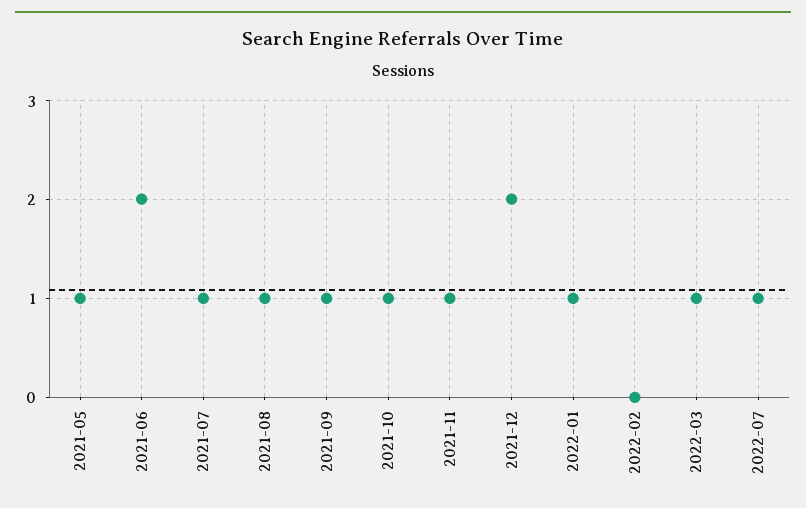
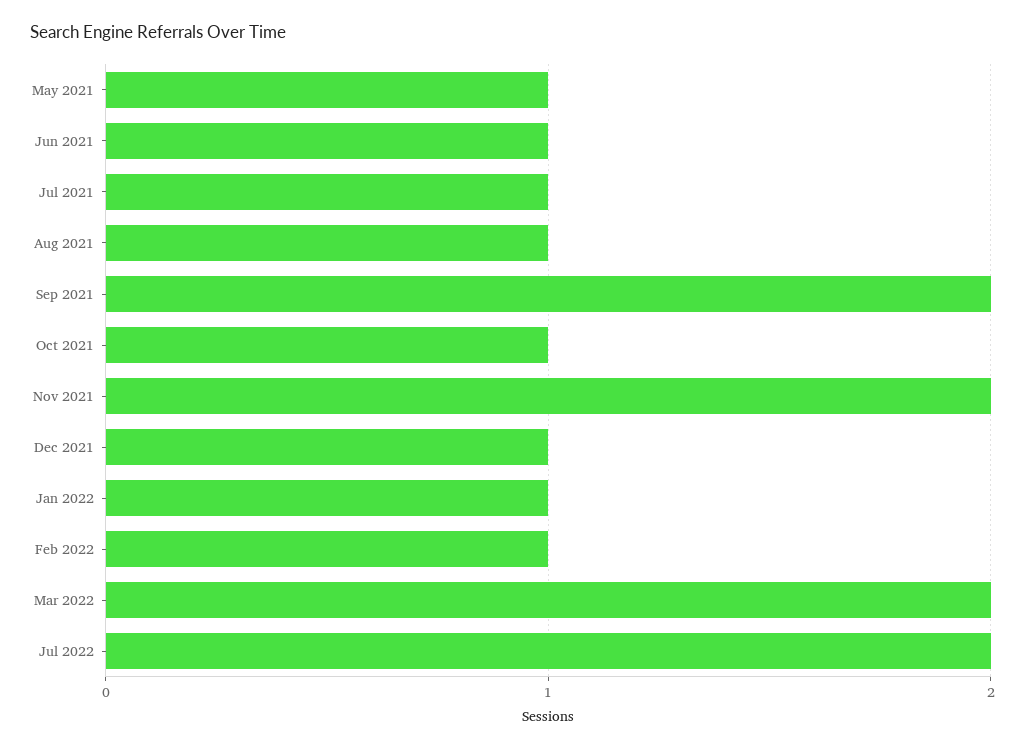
2021-06: 2 -> 1
2021-09: 1 -> 2
2021-11: 1 -> 2
2021-12: 2 -> 1
2022-02: 0 -> 1
2022-03: 1 -> 2
2022-07: 1 -> 2

